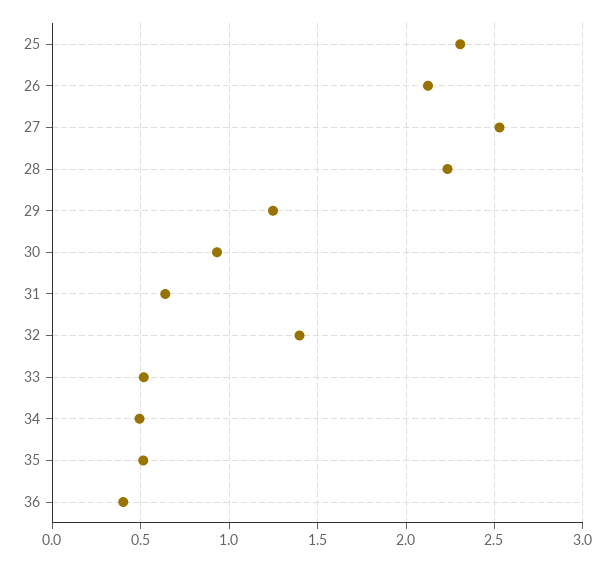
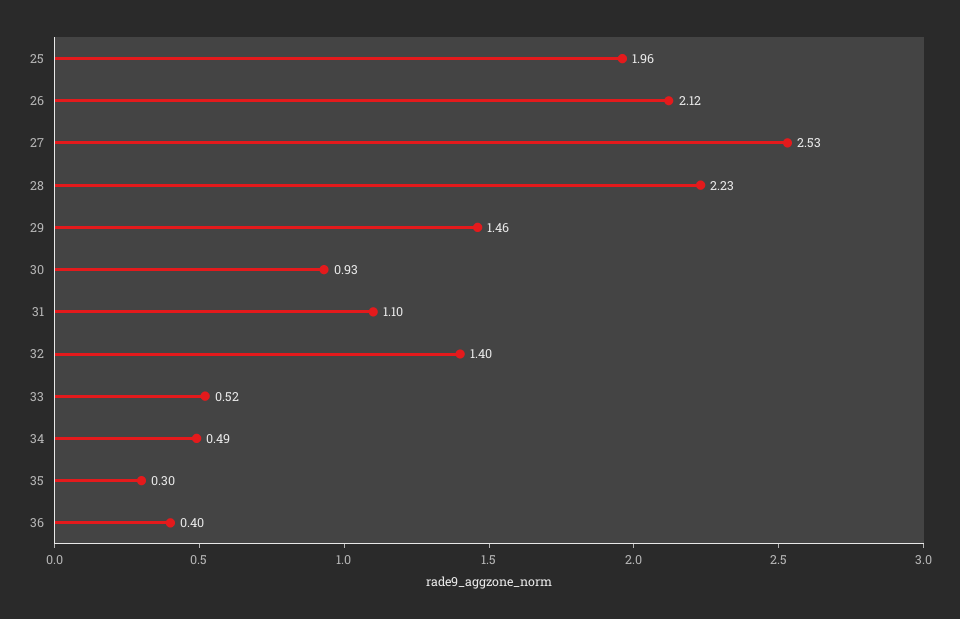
25: 2.3 -> 1.96
29: 1.25 -> 1.46
31: 0.65 -> 1.1
35: 0.5 -> 0.3

